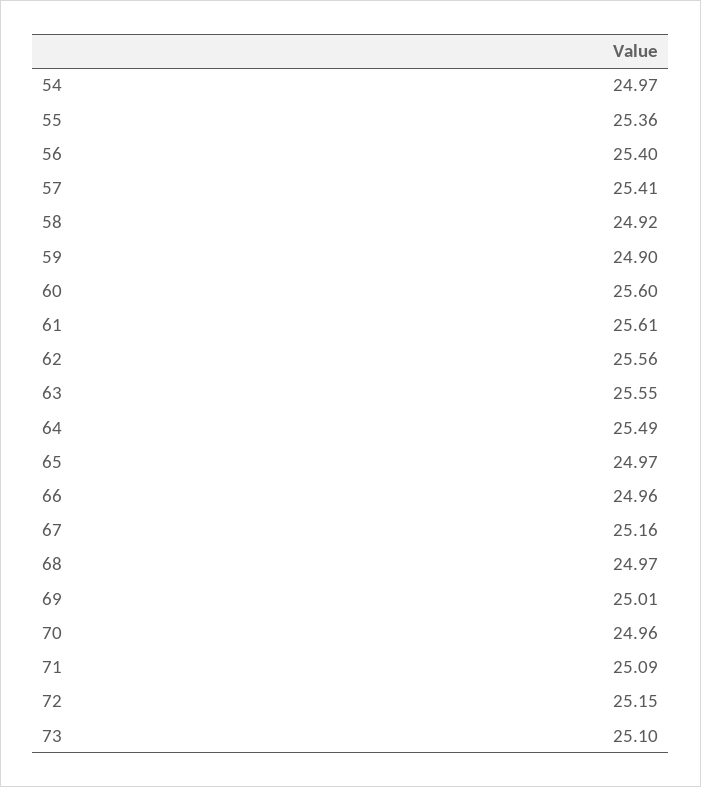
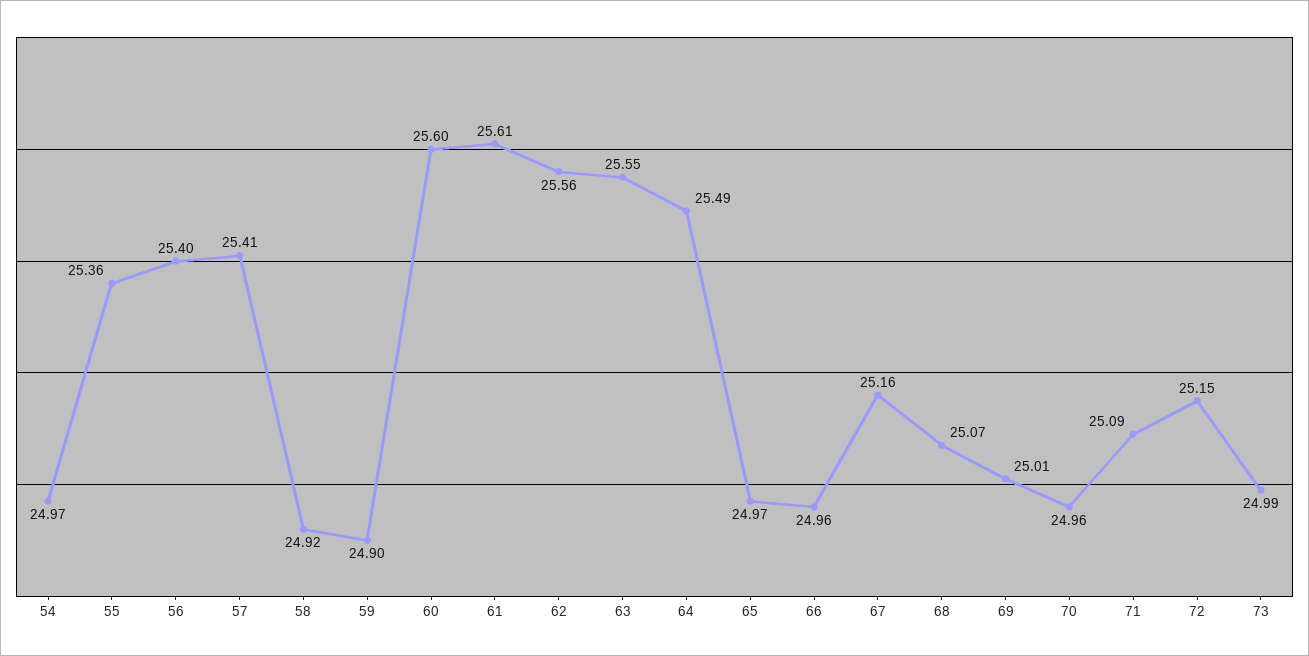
68: 24.97 -> 25.07
73: 25.1 -> 24.99

